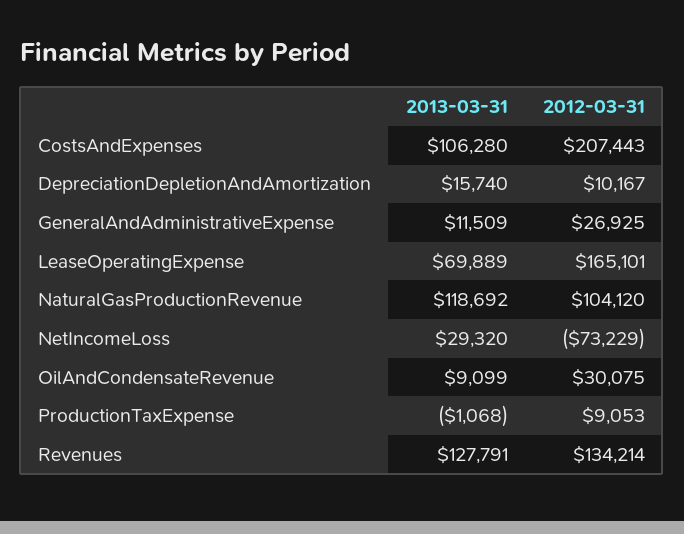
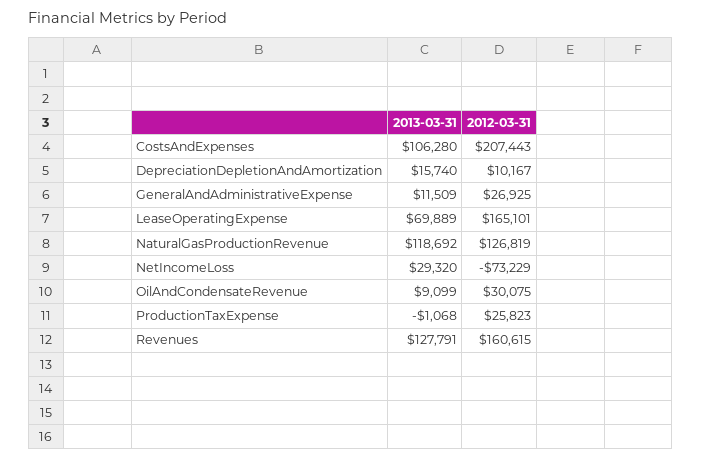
2012-03-31, NaturalGasProductionRevenue: 104120 -> 126819
2012-03-31, ProductionTaxExpense: 9053 -> 25823
2012-03-31, Revenues: 134214 -> 160615

